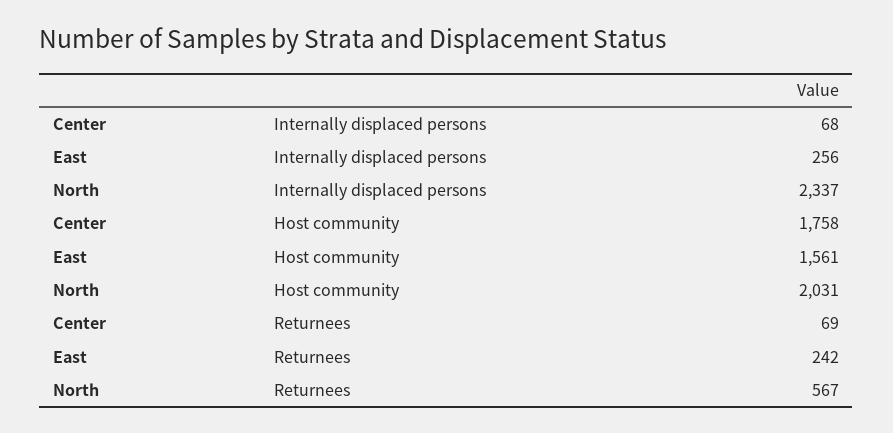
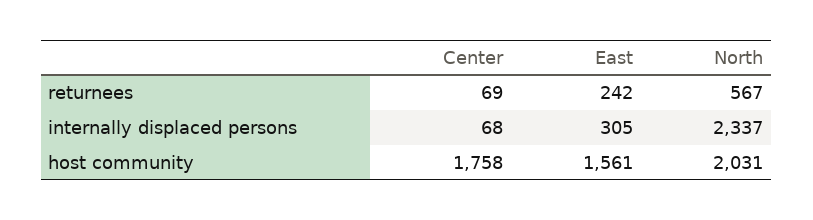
East, Internally displaced persons: 256 -> 305

